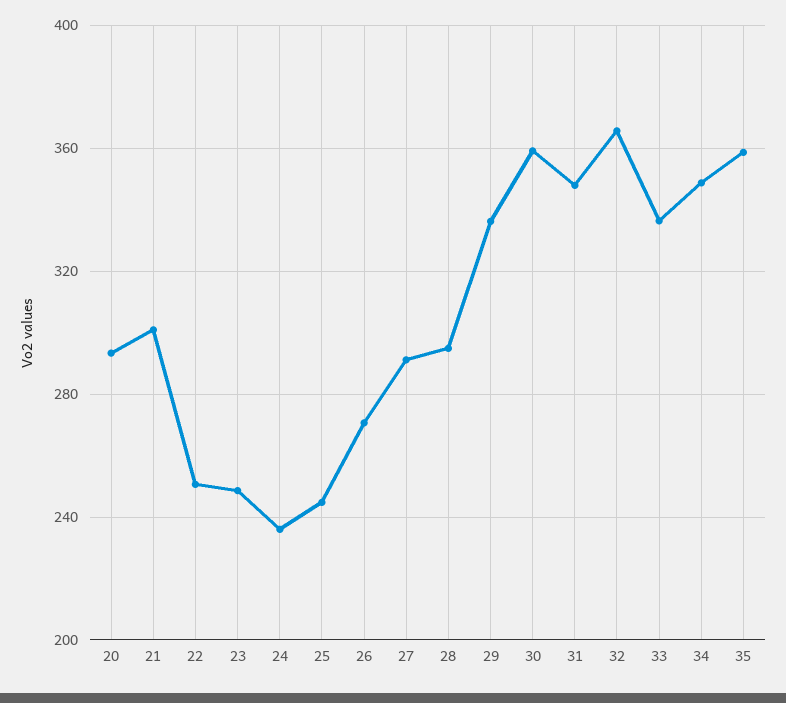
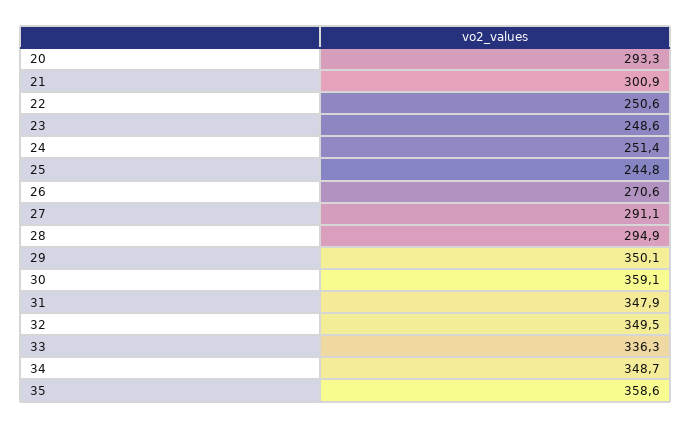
24: 235 -> 251.4
29: 335 -> 350.1
32: 365 -> 349.5

